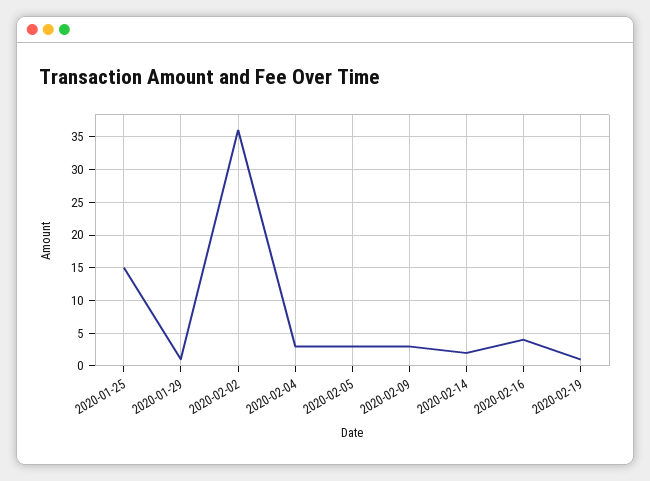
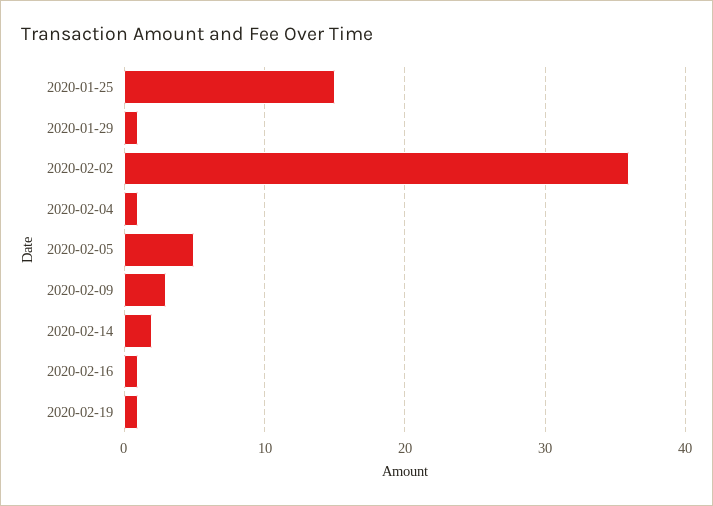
2020-02-04: 3 -> 1
2020-02-05: 3 -> 5
2020-02-16: 4 -> 1

